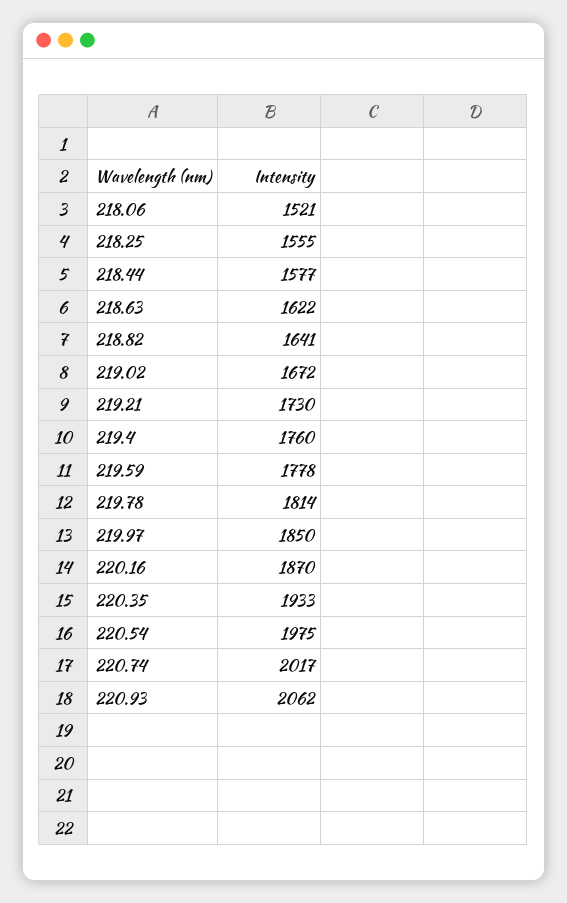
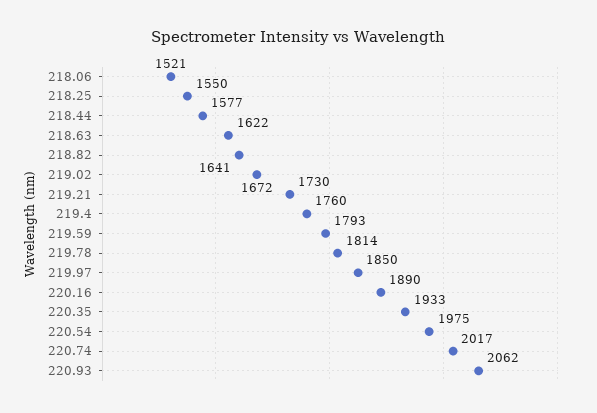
218.25: 1555 -> 1550
219.59: 1778 -> 1793
220.16: 1870 -> 1890

